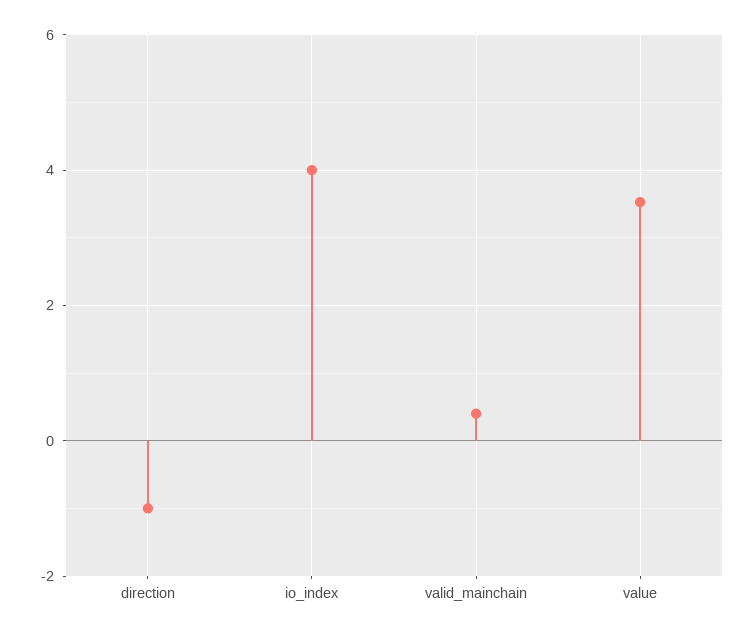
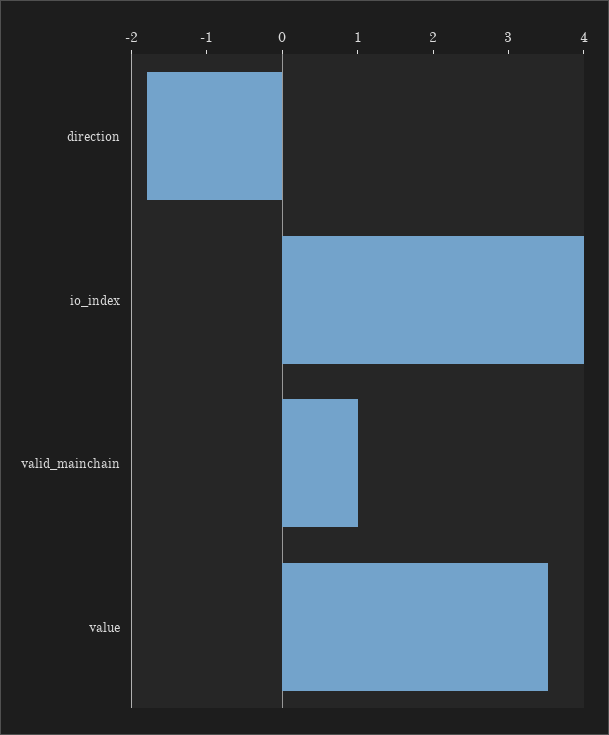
direction: -1 -> -1.8
valid_mainchain: 0.4 -> 1

